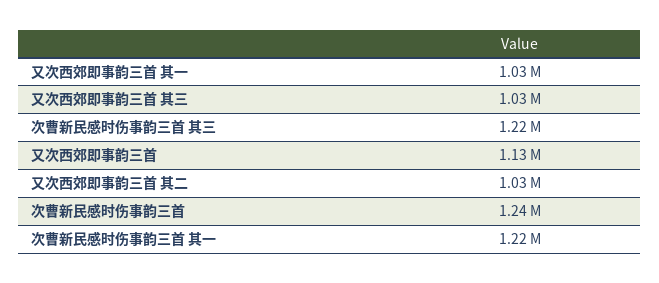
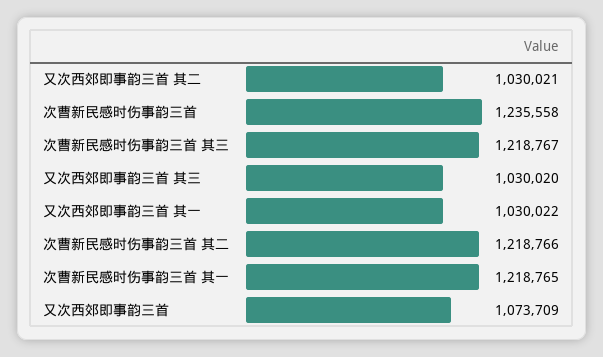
又次西郊即事韵三首: 1130000 -> 1073709
次曹新民感时伤事韵三首 其二: none -> 1218766

